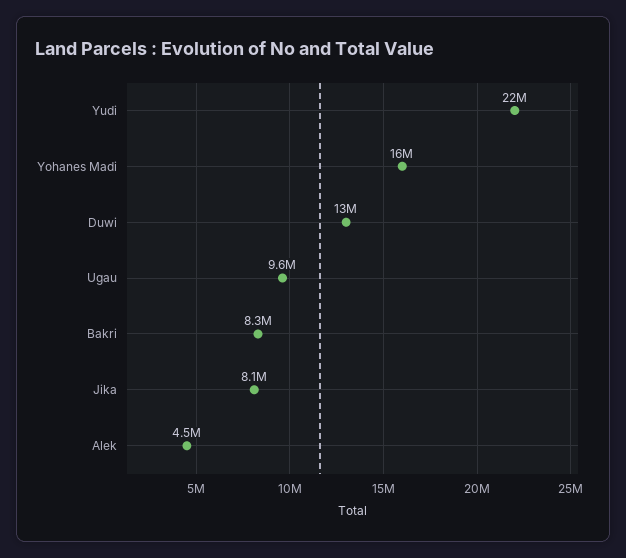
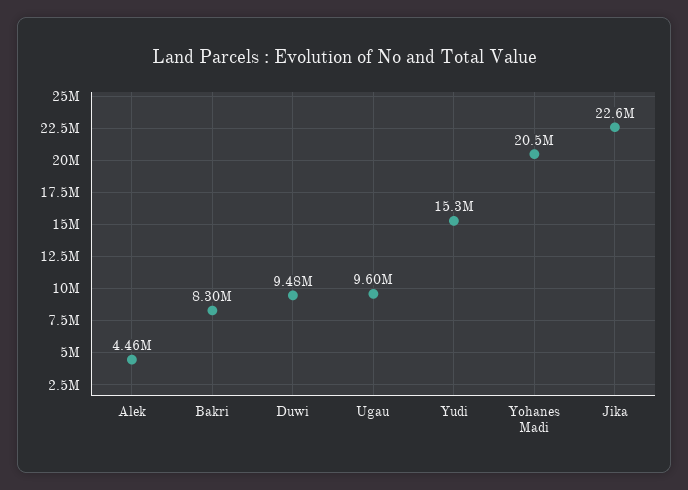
Yudi: 22000000 -> 15300000
Yohanes Madi: 16000000 -> 20500000
Duwi: 13000000 -> 9480000
Jika: 8100000 -> 22600000

